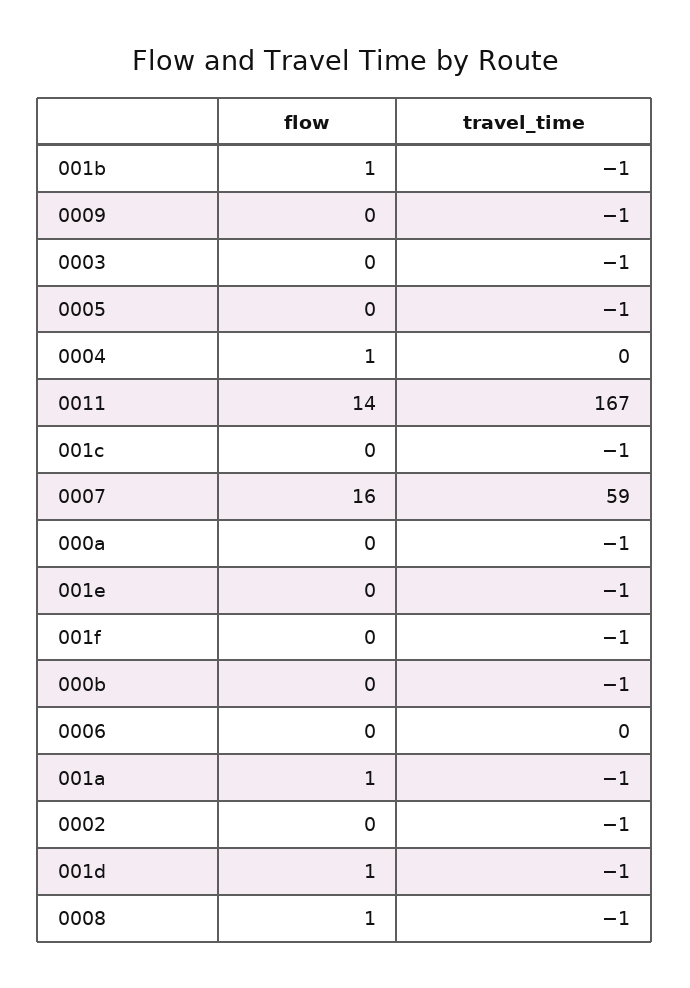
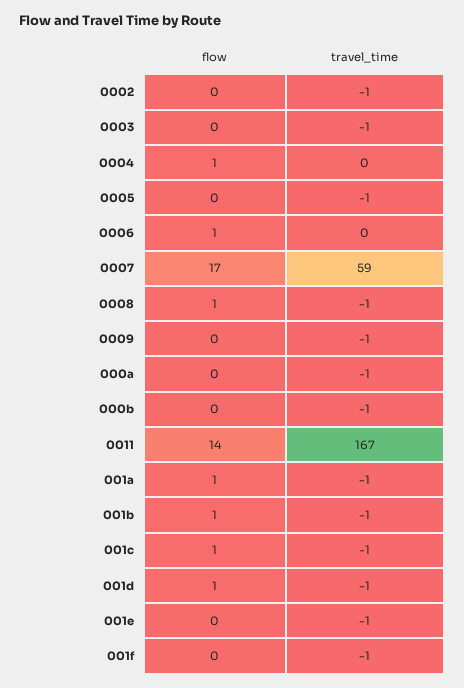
flow, 001c: 0 -> 1
flow, 0007: 16 -> 17
flow, 0006: 0 -> 1

